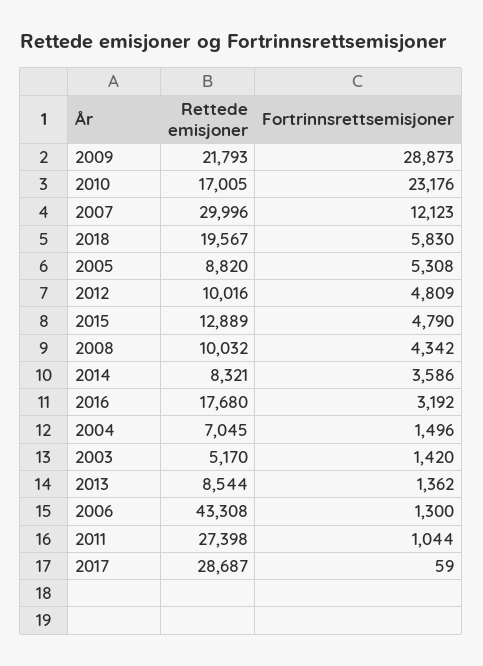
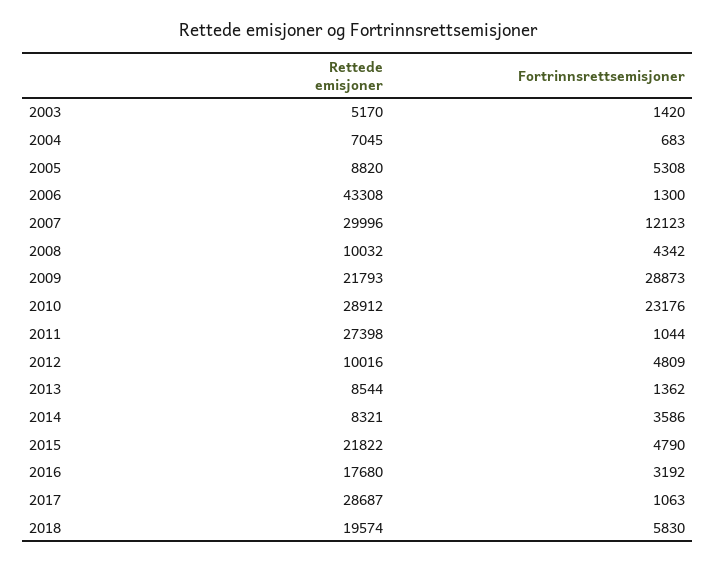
Rettede emisjoner, 2010: 17005 -> 28912
Rettede emisjoner, 2018: 19567 -> 19574
Rettede emisjoner, 2015: 12889 -> 21822
Fortrinnsrettsemisjoner, 2004: 1496 -> 683
Fortrinnsrettsemisjoner, 2017: 59 -> 1063

